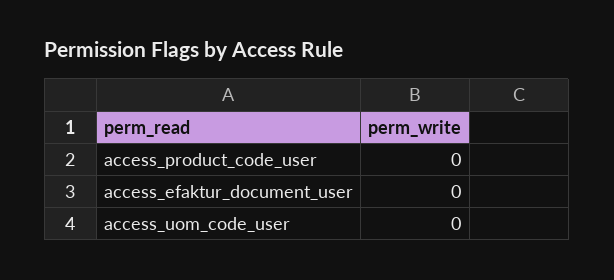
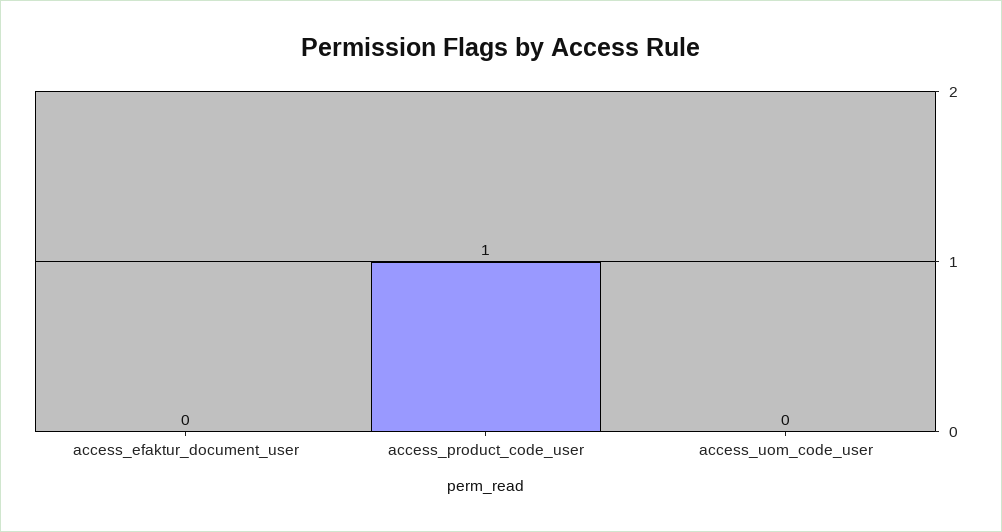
access_product_code_user: 0 -> 1

